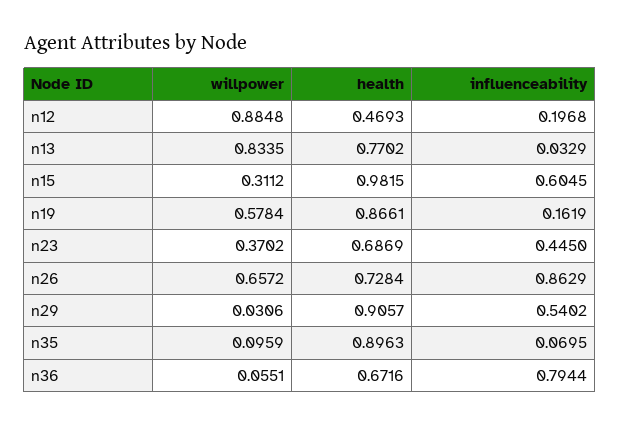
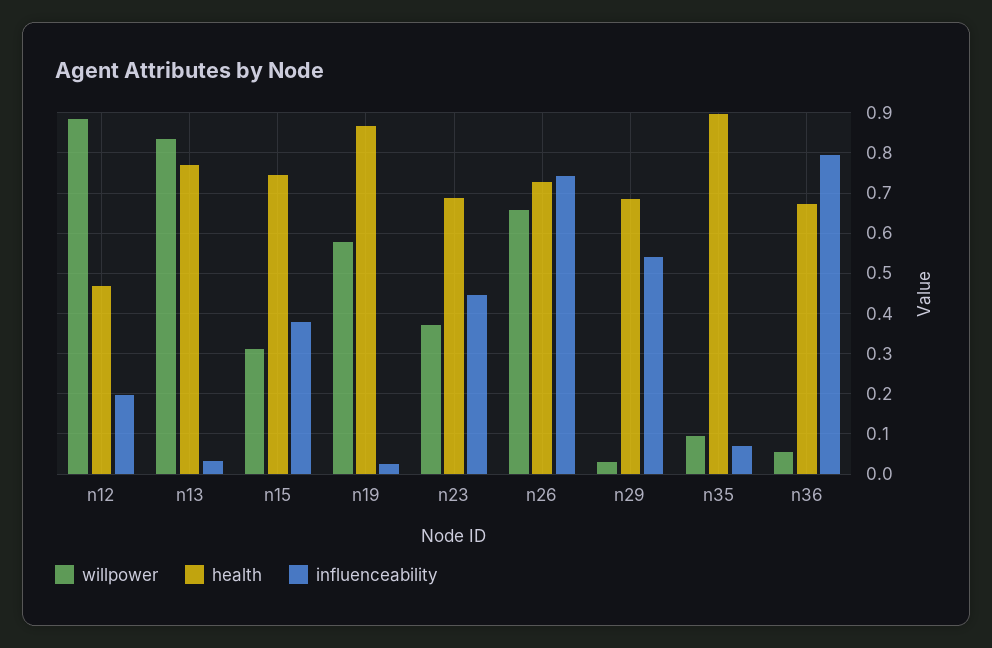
health, n15: 0.9815 -> 0.74
influenceability, n15: 0.6045 -> 0.38
influenceability, n19: 0.1619 -> 0.02
influenceability, n26: 0.8629 -> 0.74
health, n29: 0.9057 -> 0.68

